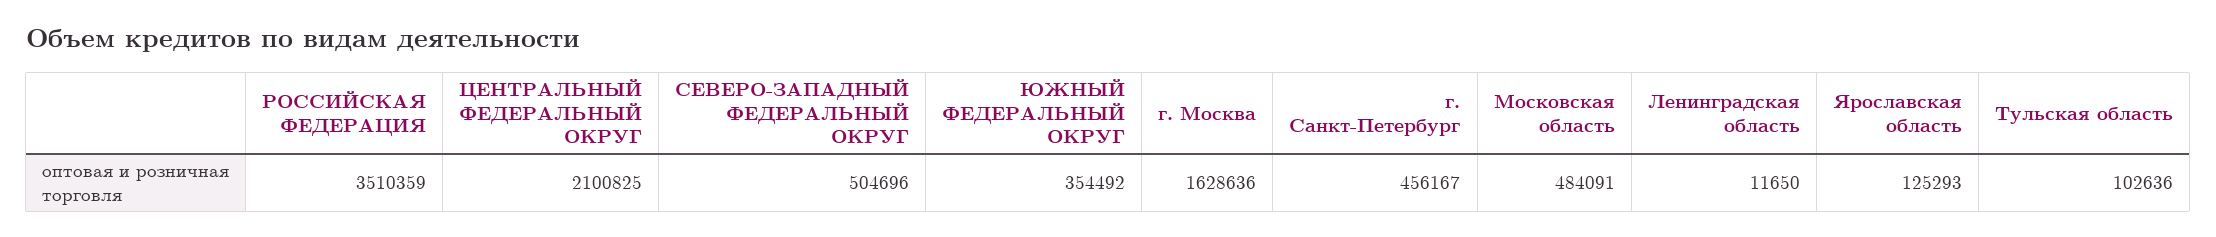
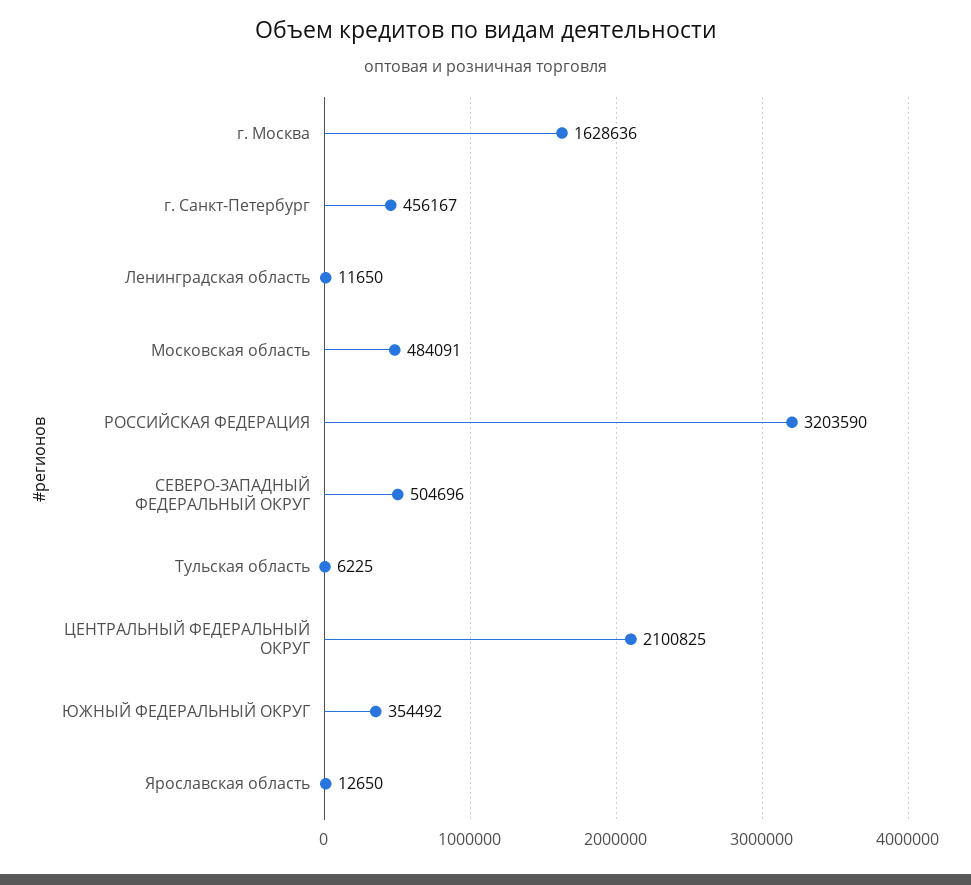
РОССИЙСКАЯ ФЕДЕРАЦИЯ: 3510359 -> 3203590
Ярославская область: 125293 -> 12650
Тульская область: 102636 -> 6225

